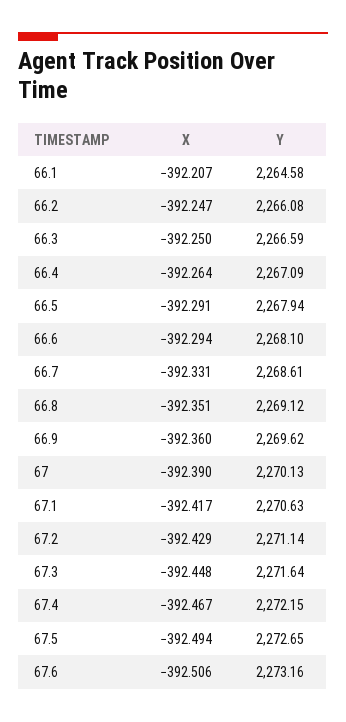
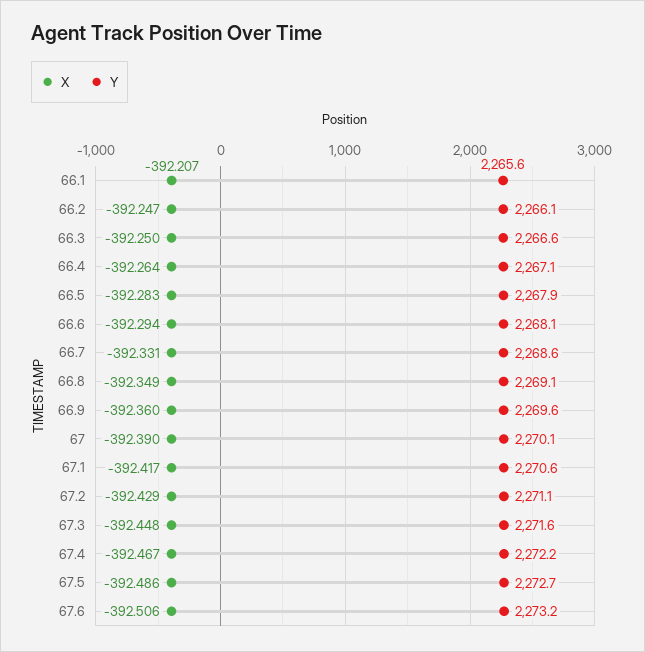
Y, 66.1: 2264.58 -> 2265.6
X, 66.5: -392.291 -> -392.283
X, 66.8: -392.351 -> -392.349
X, 67.5: -392.494 -> -392.486

